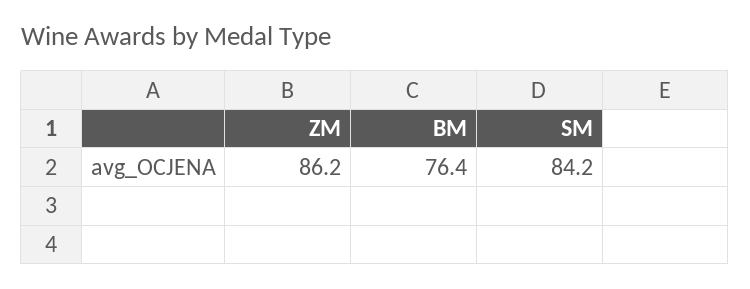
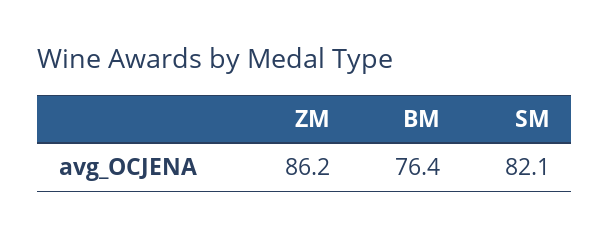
SM: 84.2 -> 82.1

